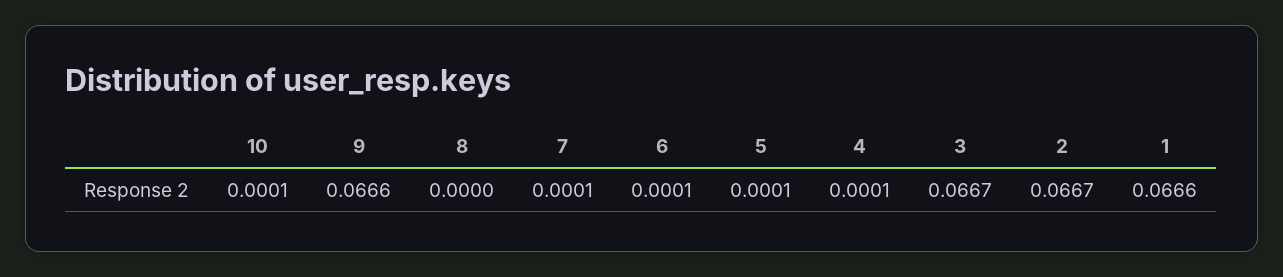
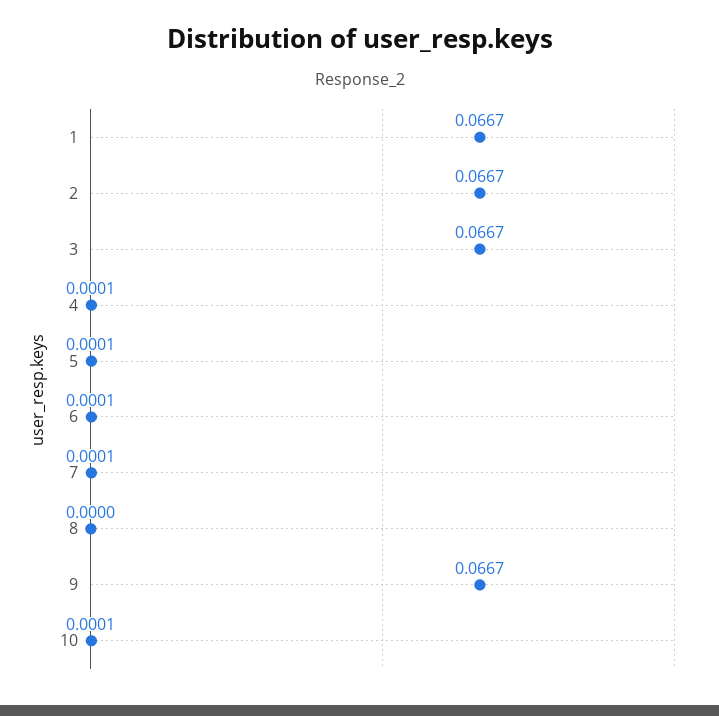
9: 0.0666 -> 0.0667
1: 0.0666 -> 0.0667

